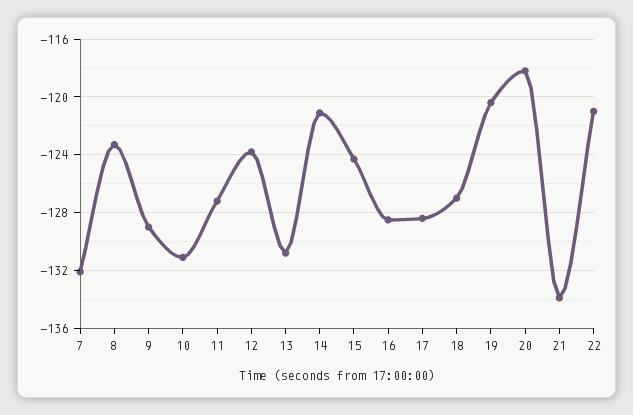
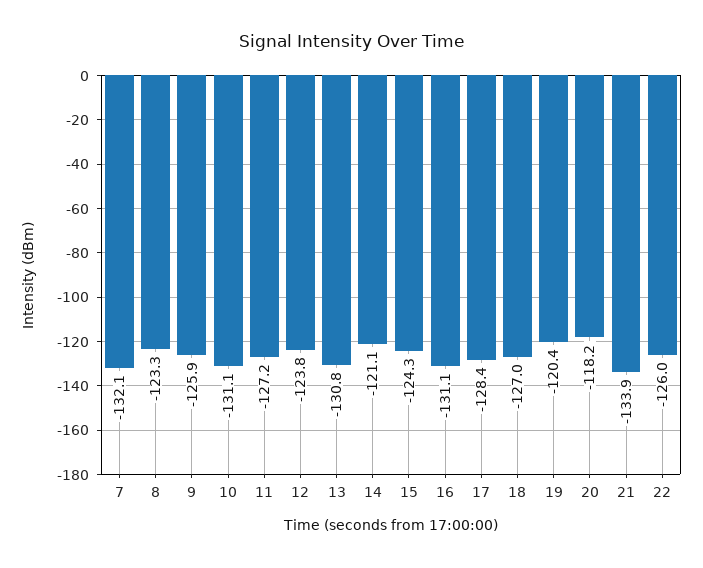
9: -129 -> -125.9
16: -128.5 -> -131.1
22: -121 -> -126

